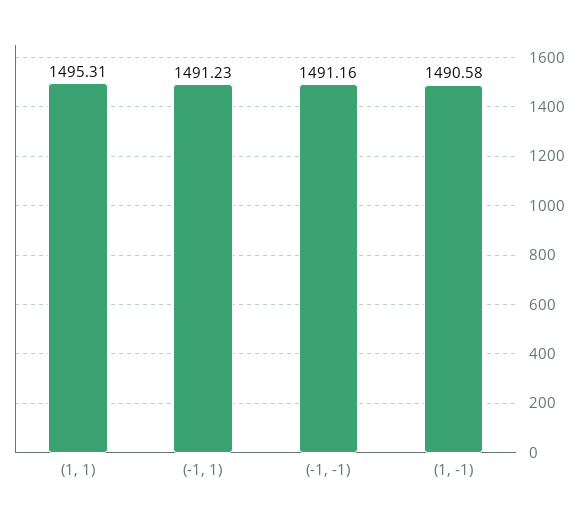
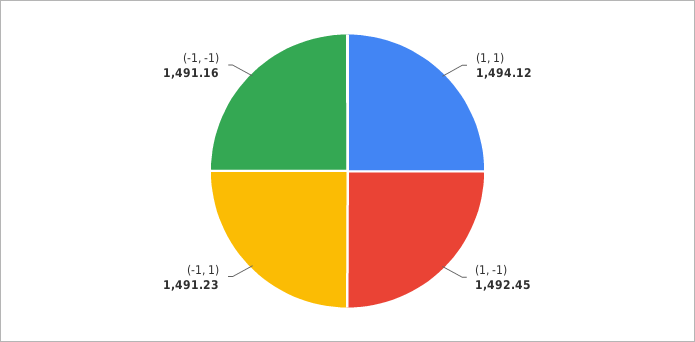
(1, 1): 1495.31 -> 1494.12
(1, -1): 1490.58 -> 1492.45

